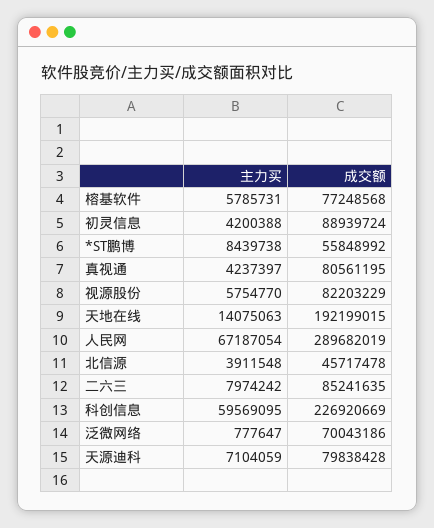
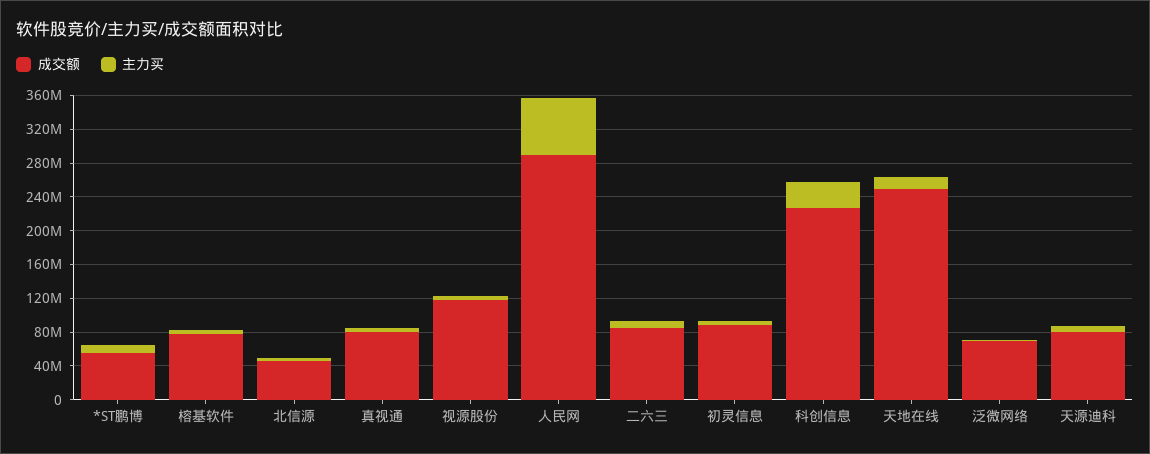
成交额, 视源股份: 82203229 -> 120000000
成交额, 天地在线: 192199015 -> 250000000
主力买, 科创信息: 59569095 -> 30000000

